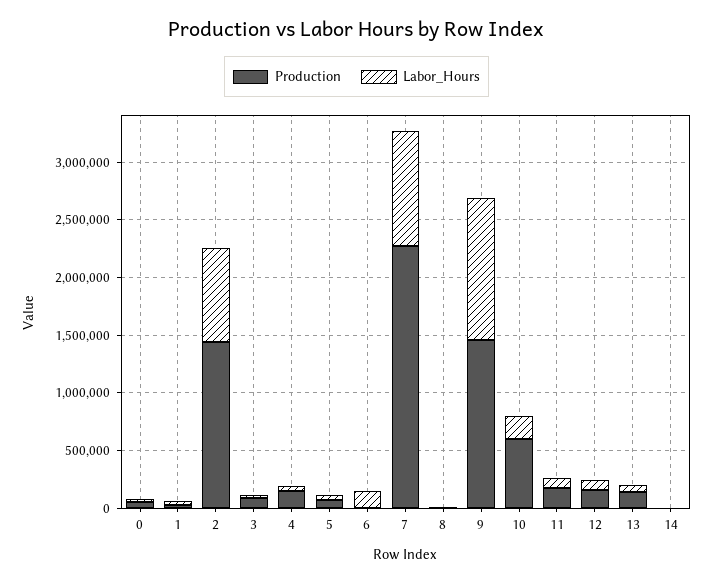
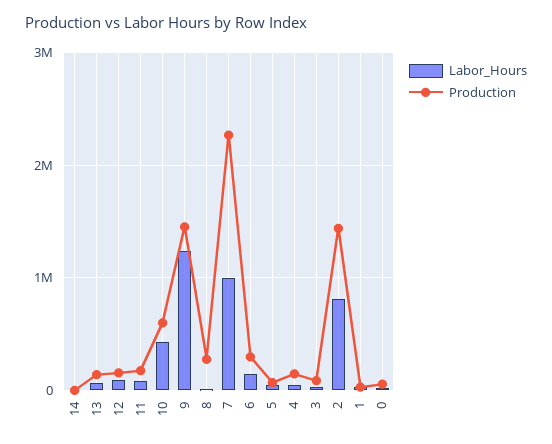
Production, 6: 0 -> 300000
Production, 8: 0 -> 300000
Labor_Hours, 10: 200000 -> 400000

